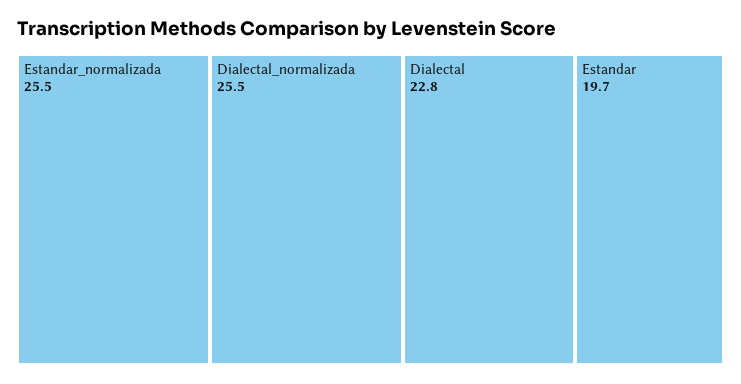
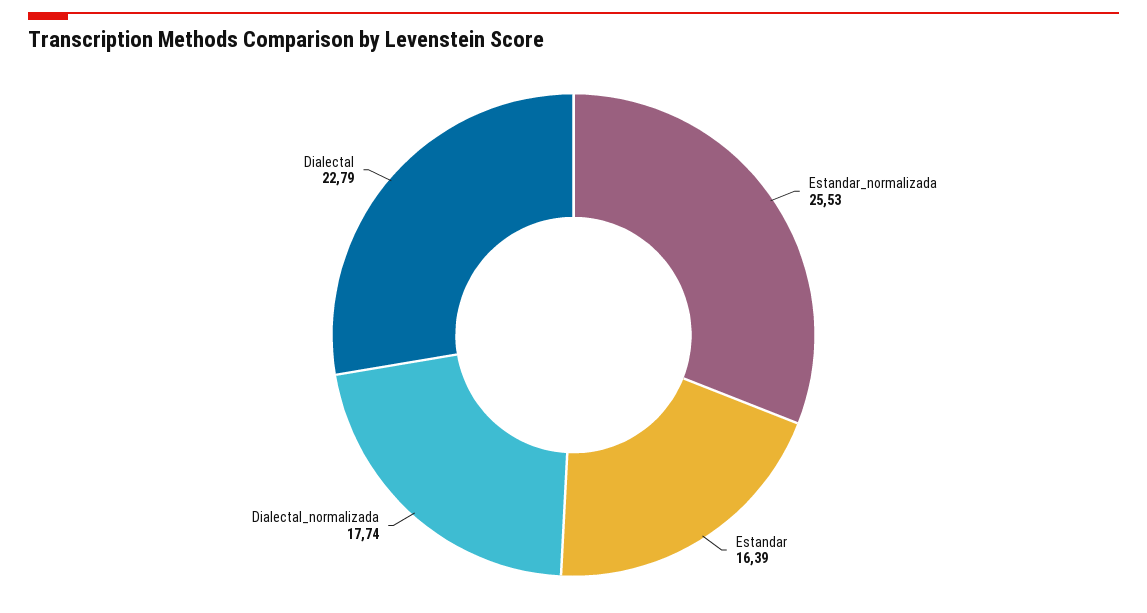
Dialectal_normalizada: 25.5 -> 17.74
Estandar: 19.7 -> 16.39

